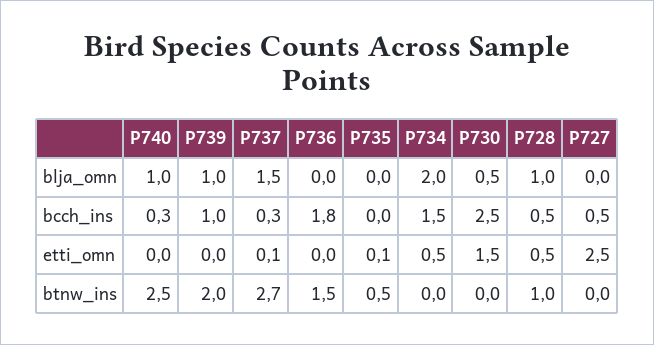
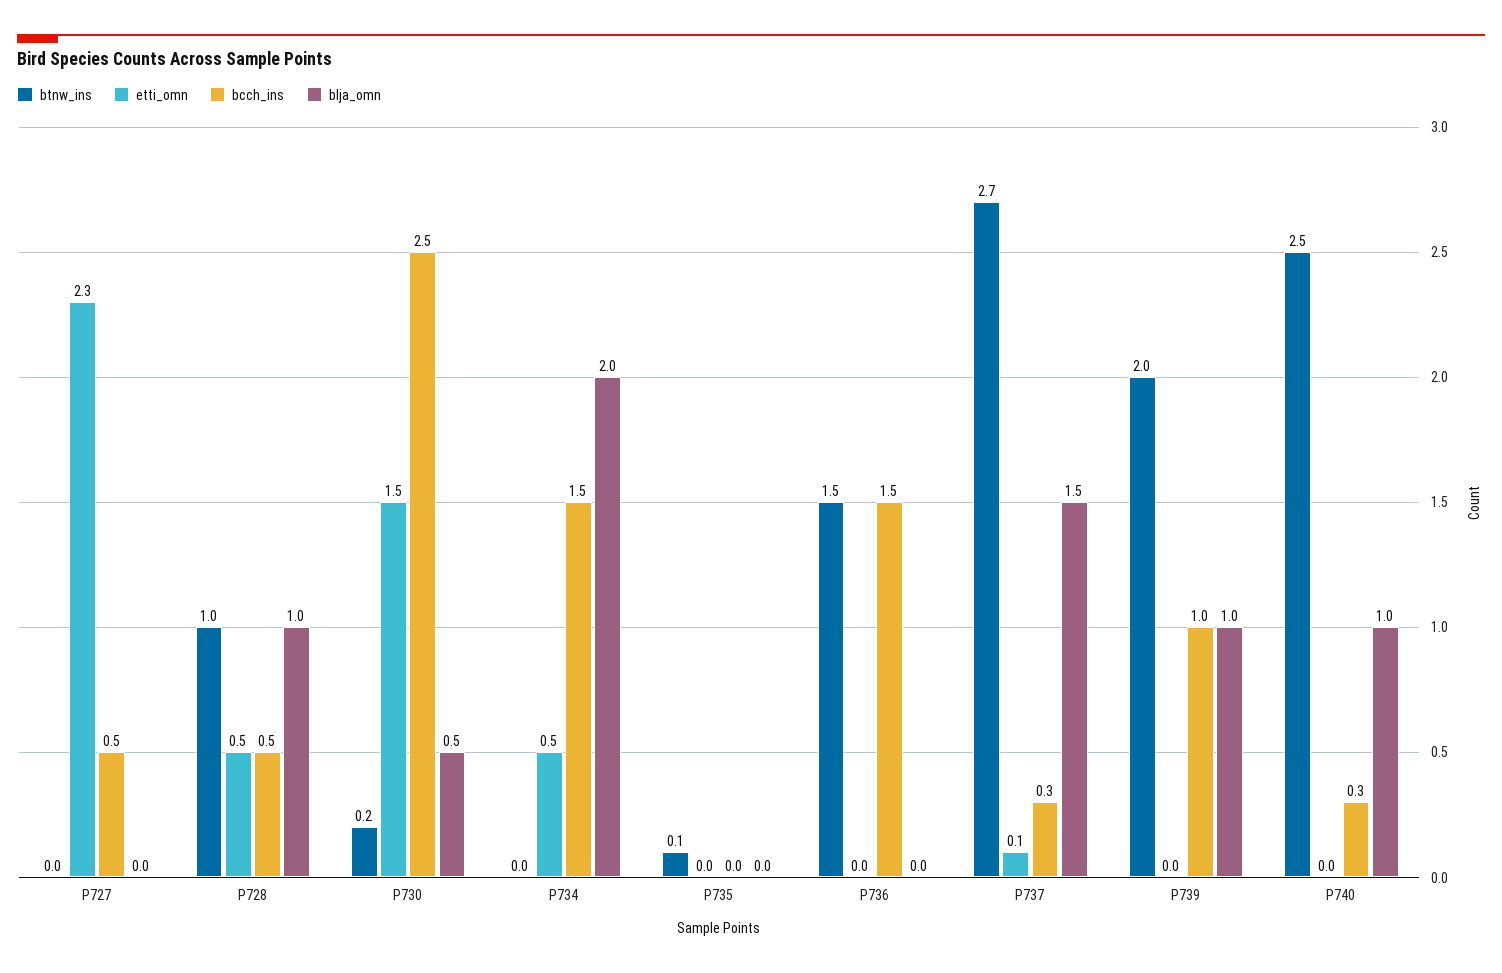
bcch_ins, P736: 1.8 -> 1.5
etti_omn, P735: 0.1 -> 0
etti_omn, P727: 2.5 -> 2.3
btnw_ins, P735: 0.5 -> 0.1
btnw_ins, P730: 0 -> 0.2

